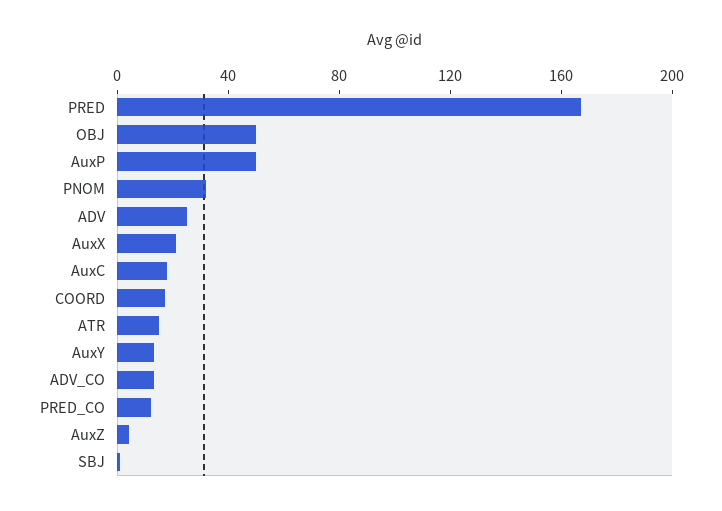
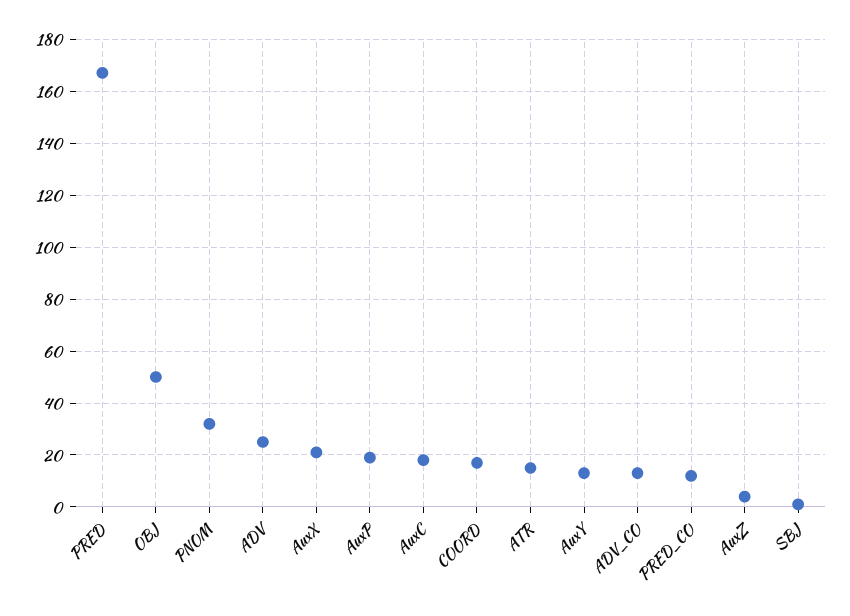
AuxP: 50 -> 20

